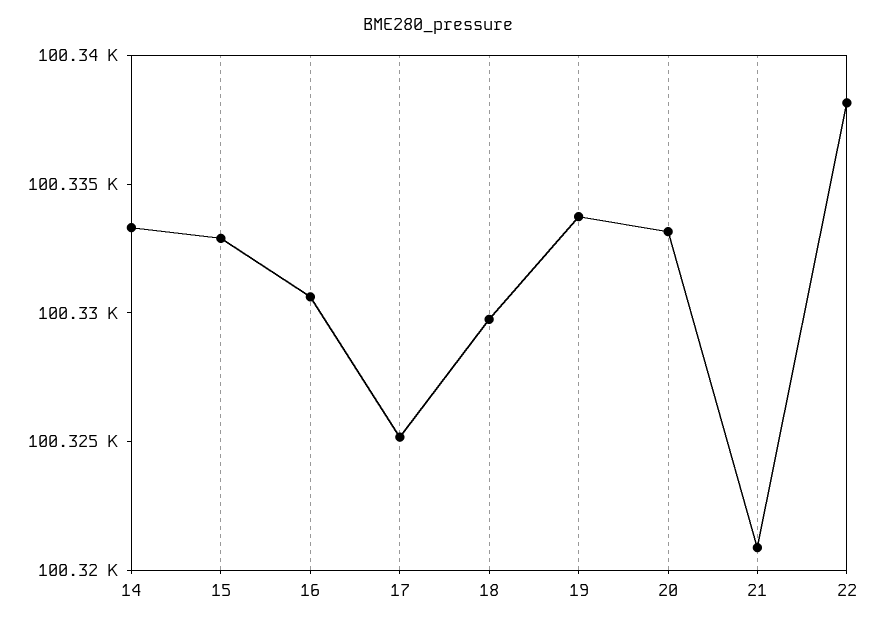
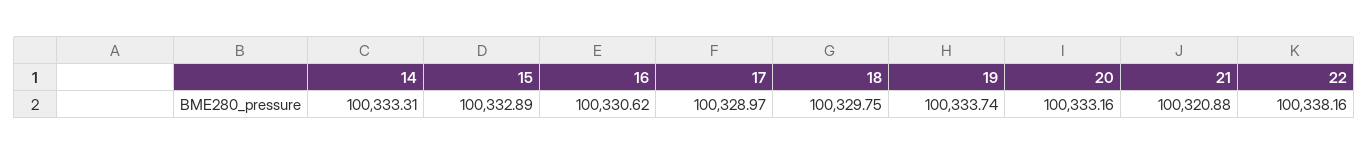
17: 100325 -> 100328.97

